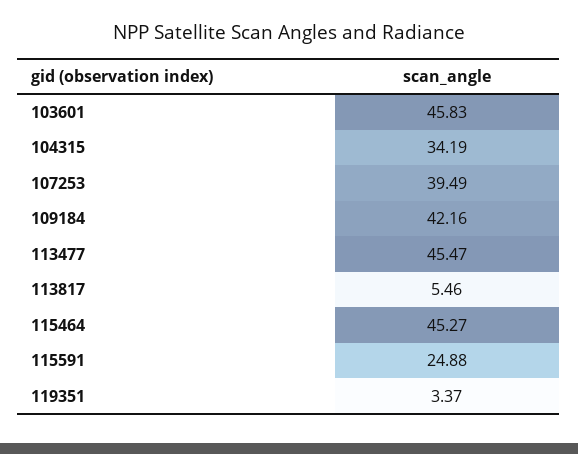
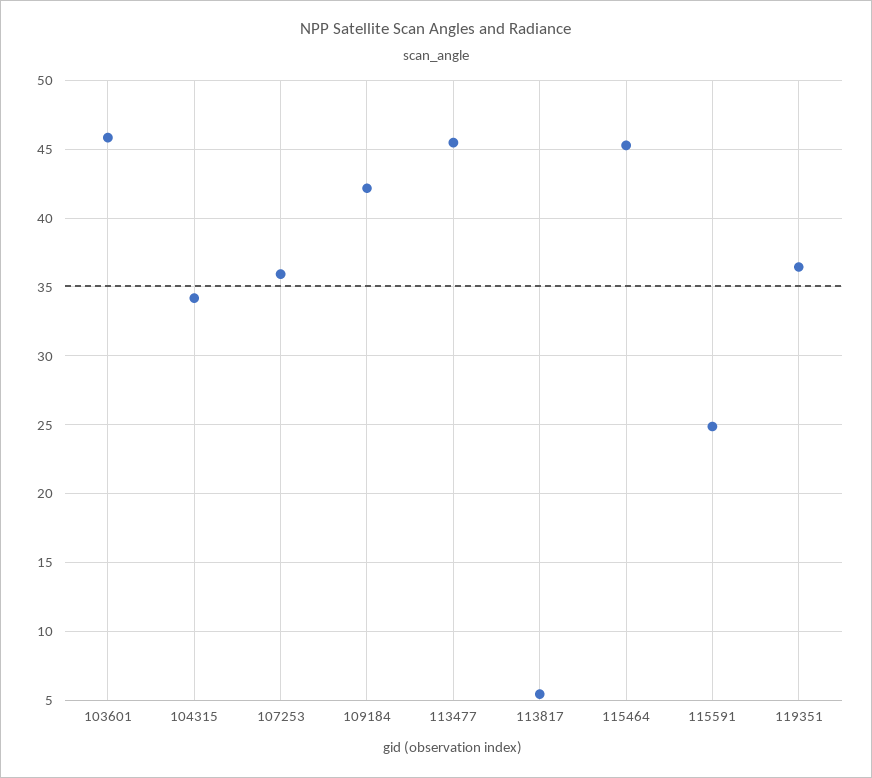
107253: 39.49 -> 36
119351: 3.37 -> 36.5

